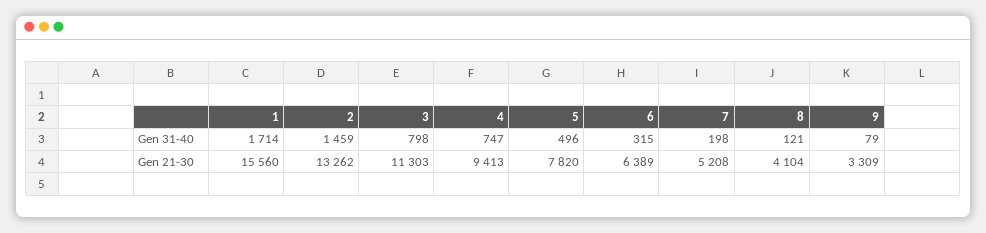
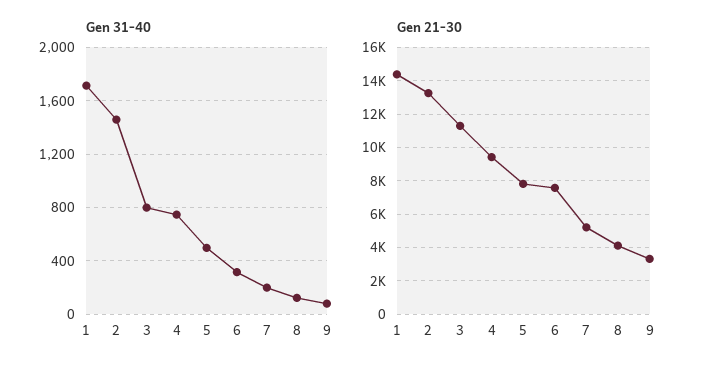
Gen 21-30, 1: 15560 -> 14500
Gen 21-30, 6: 6389 -> 7500

